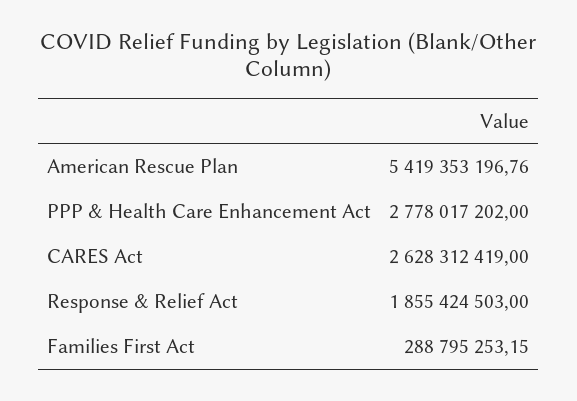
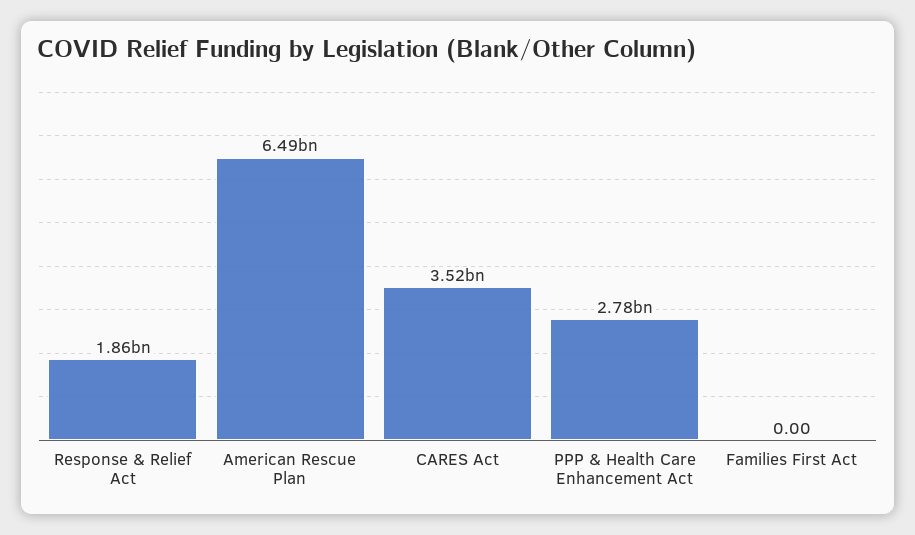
American Rescue Plan: 5419353196.76 -> 6490000000
CARES Act: 2628312419 -> 3520000000
Families First Act: 288795253.15 -> 0

